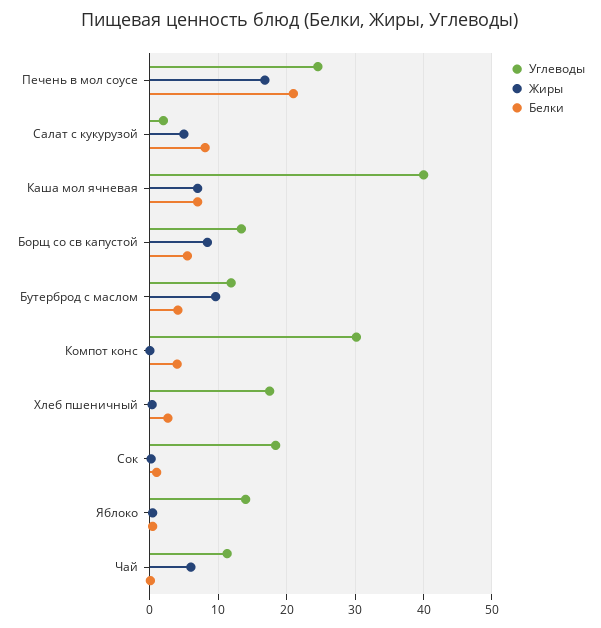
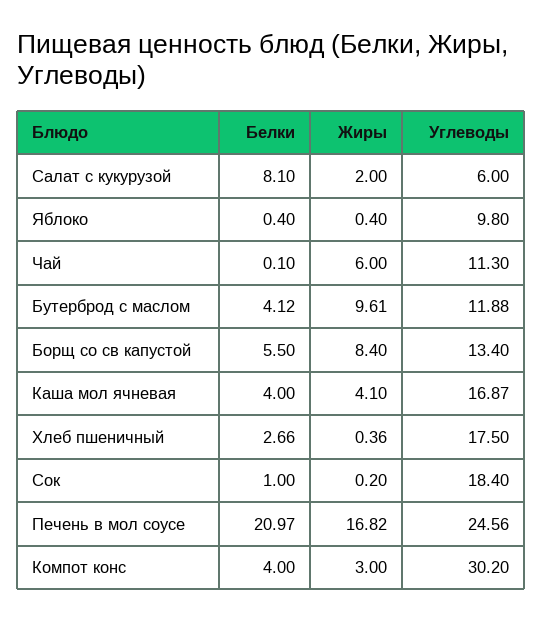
Углеводы, Салат с кукурузой: 2 -> 6
Жиры, Салат с кукурузой: 5 -> 2
Углеводы, Каша мол ячневая: 40 -> 16.87
Жиры, Каша мол ячневая: 7 -> 4.1
Белки, Каша мол ячневая: 7 -> 4
Жиры, Компот конс: 0 -> 3
Углеводы, Яблоко: 14 -> 9.8

